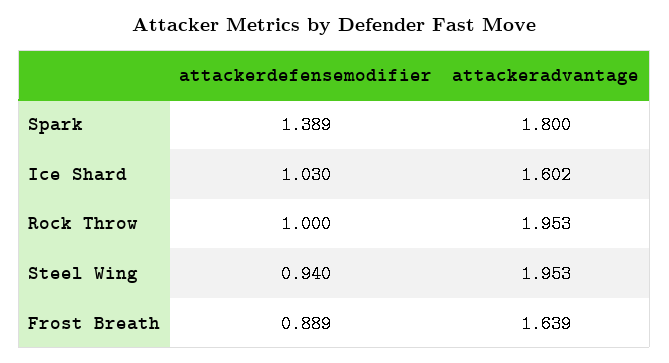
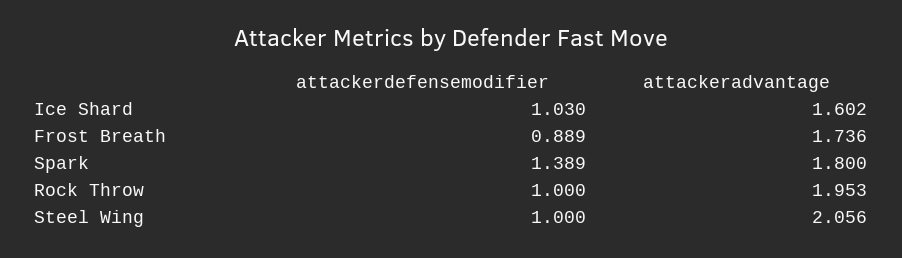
attackerdefensemodifier, Steel Wing: 0.94 -> 1
attackeradvantage, Steel Wing: 1.953 -> 2.056
attackeradvantage, Frost Breath: 1.639 -> 1.736

